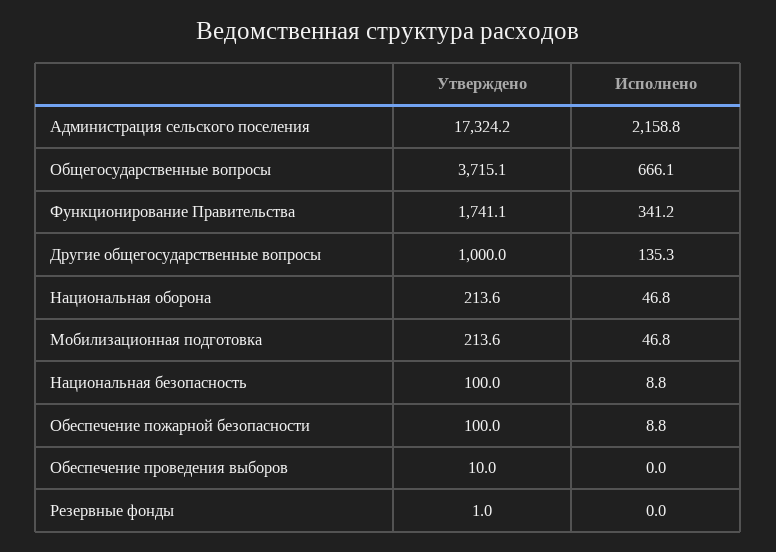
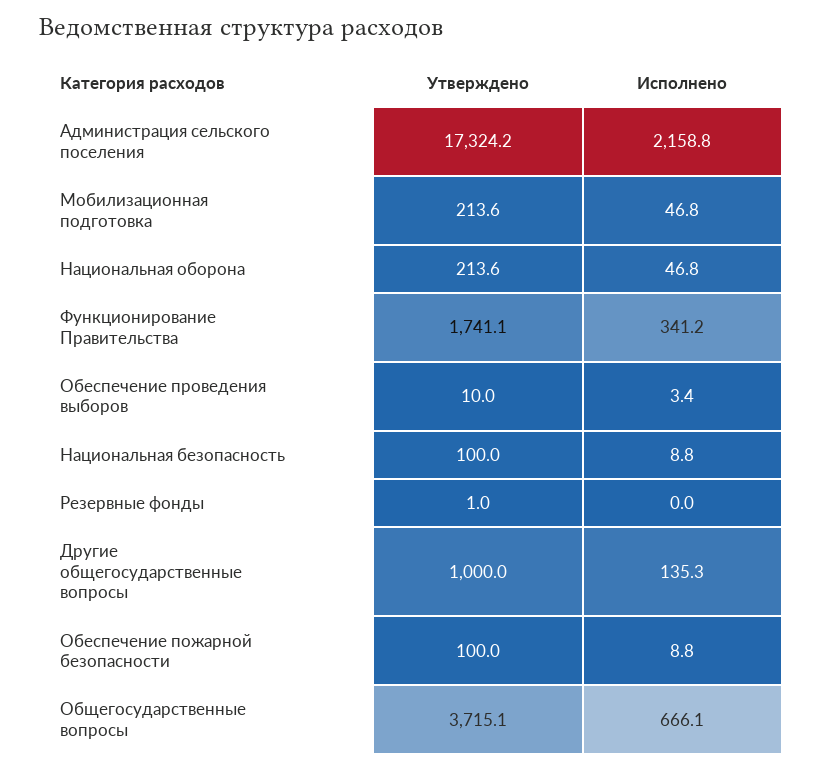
Исполнено, Обеспечение проведения выборов: 0 -> 3.4

